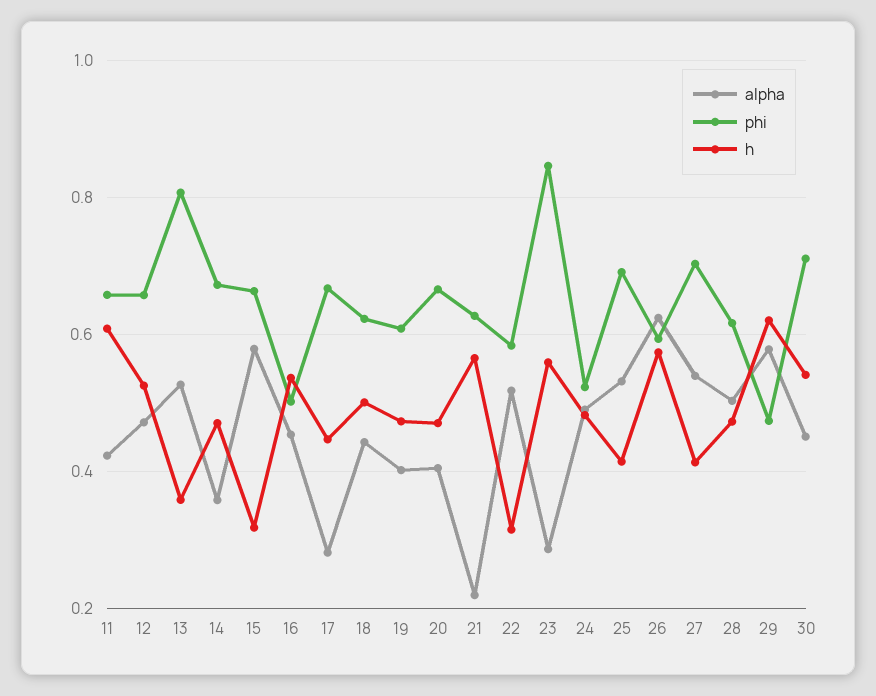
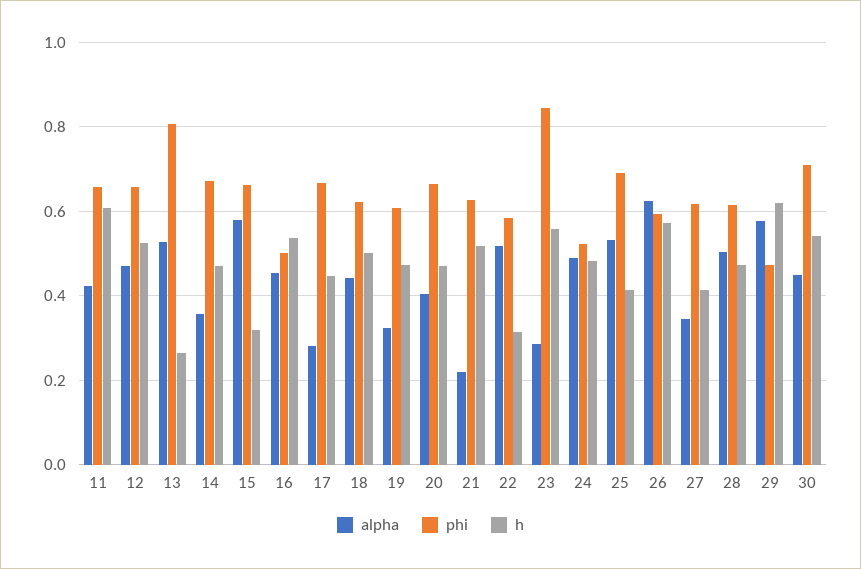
h, 13: 0.36 -> 0.26
alpha, 19: 0.4 -> 0.32
h, 21: 0.56 -> 0.52
alpha, 27: 0.54 -> 0.34
phi, 27: 0.7 -> 0.62

